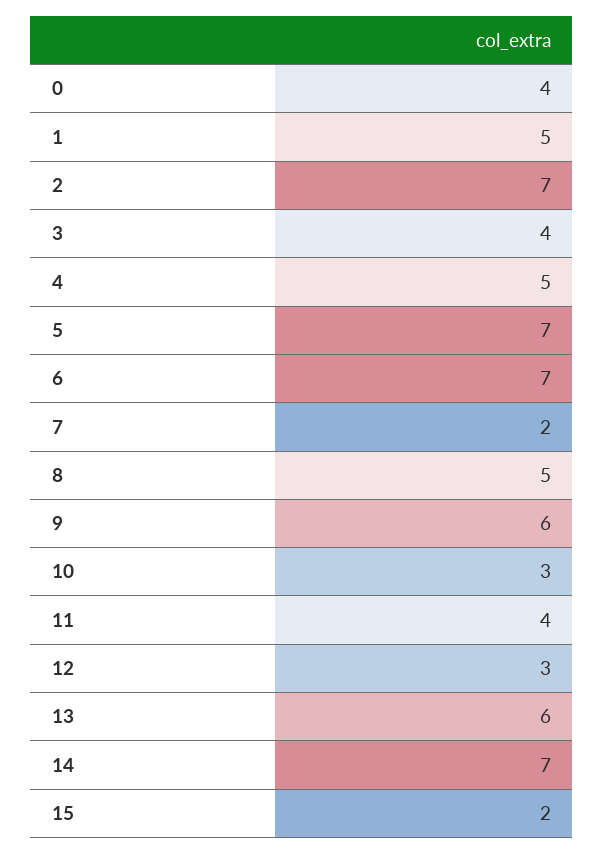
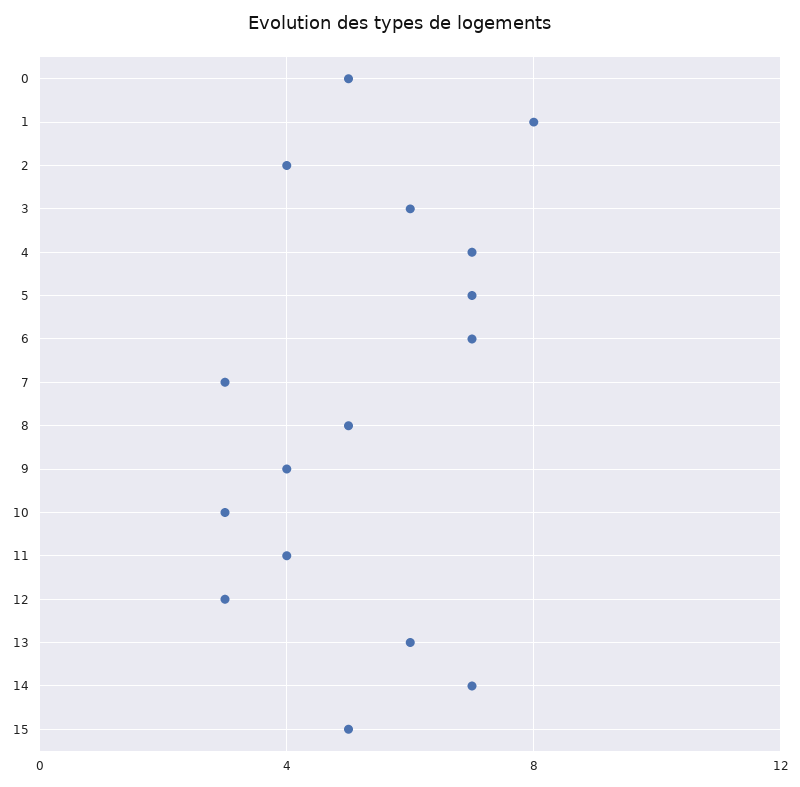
0: 4 -> 5
1: 5 -> 8
2: 7 -> 4
3: 4 -> 6
4: 5 -> 7
7: 2 -> 3
9: 6 -> 4
15: 2 -> 5

